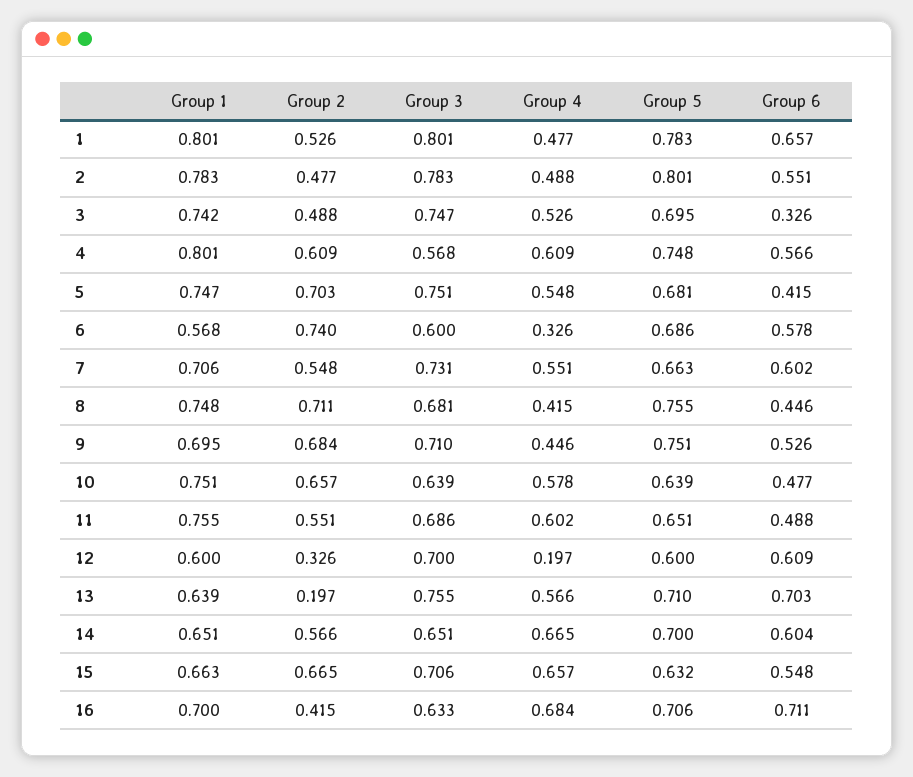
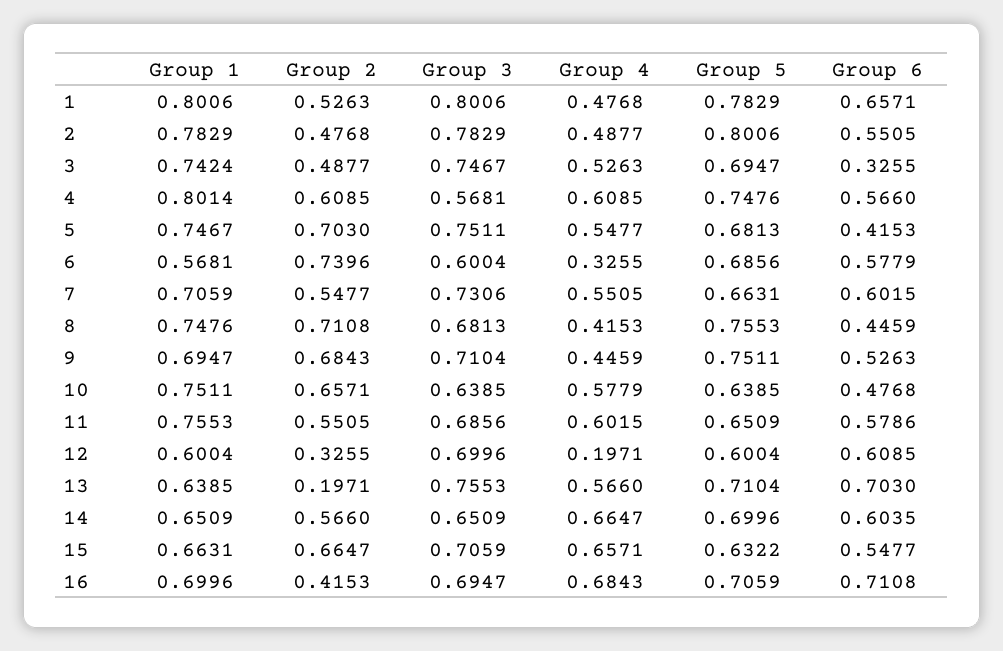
Group 6, 11: 0.488 -> 0.5786
Group 3, 16: 0.633 -> 0.6947

